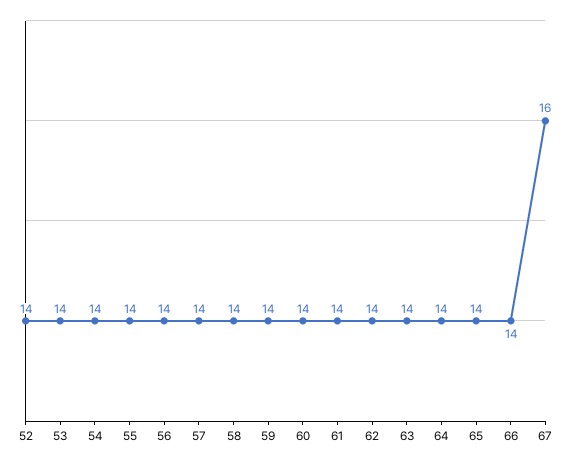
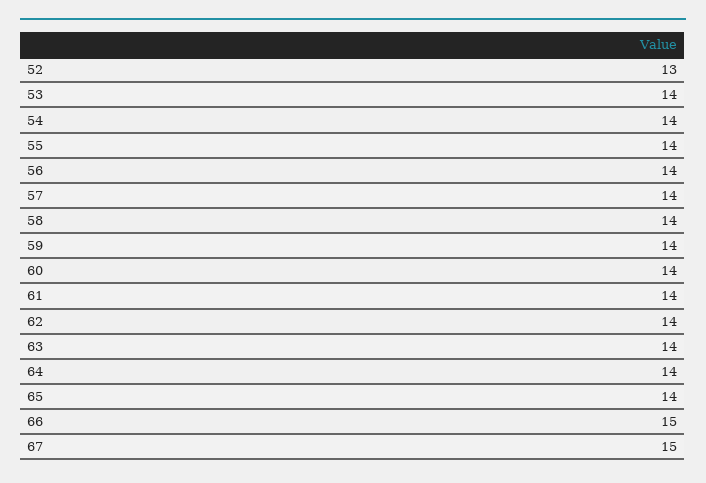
52: 14 -> 13
66: 14 -> 15
67: 16 -> 15

